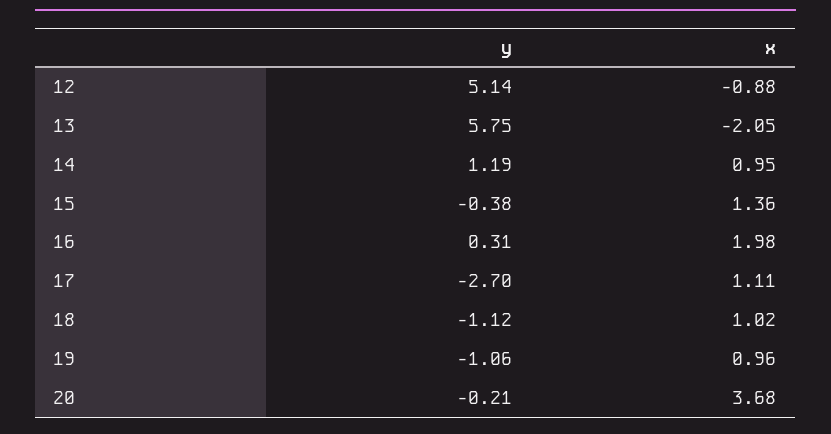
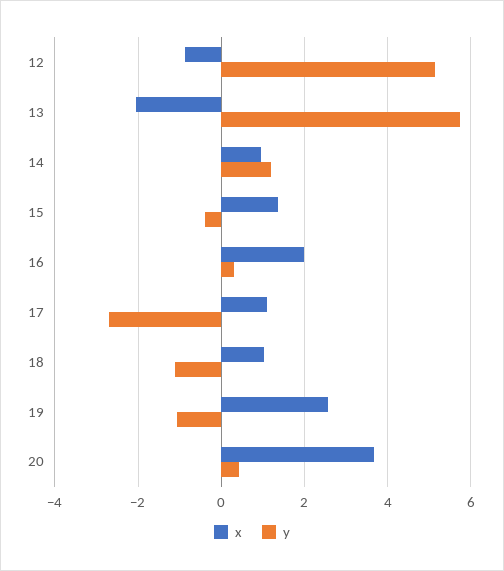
x, 19: 0.96 -> 2.6
y, 20: -0.21 -> 0.4

